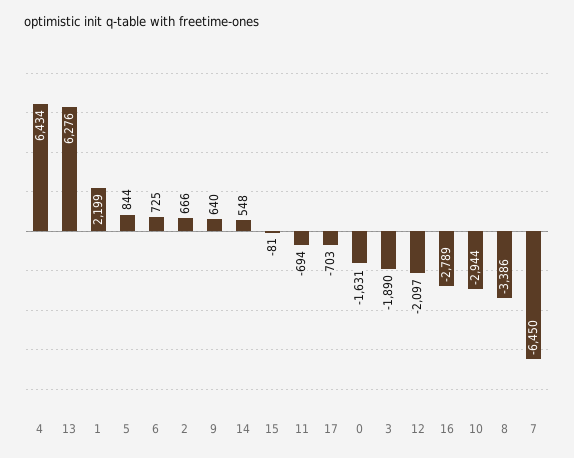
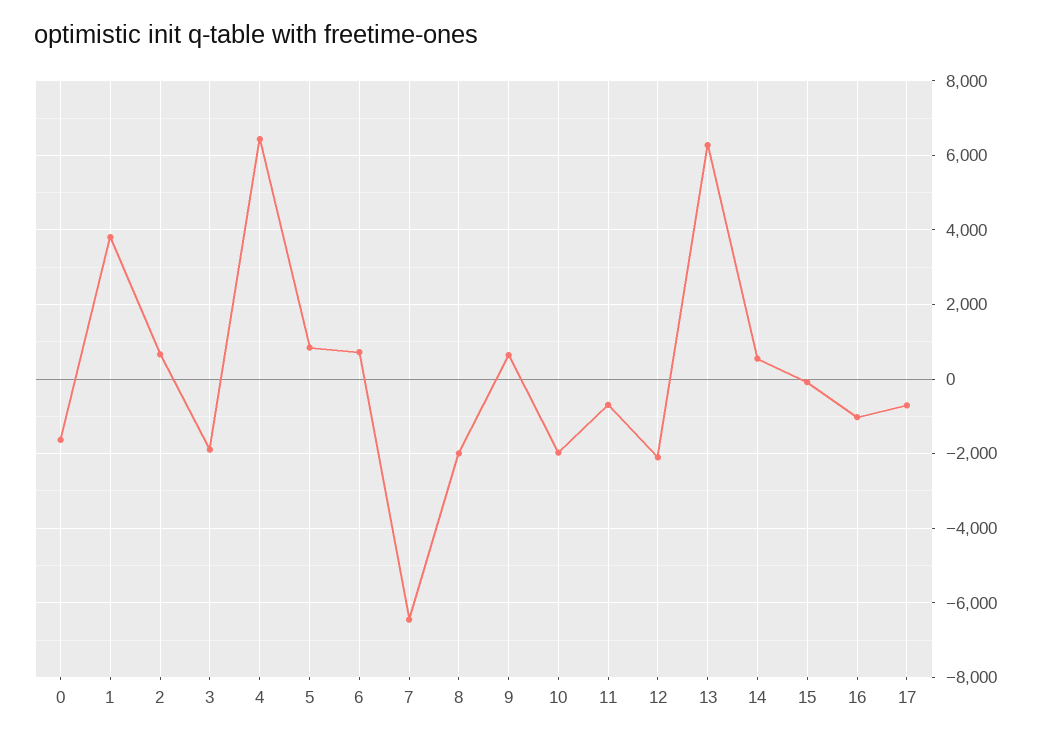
1: 2199 -> 3800
16: -2789 -> -1000
10: -2944 -> -2000
8: -3386 -> -2000

